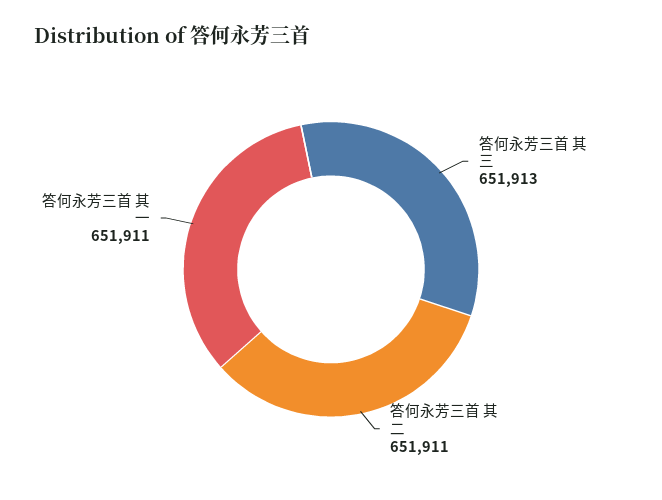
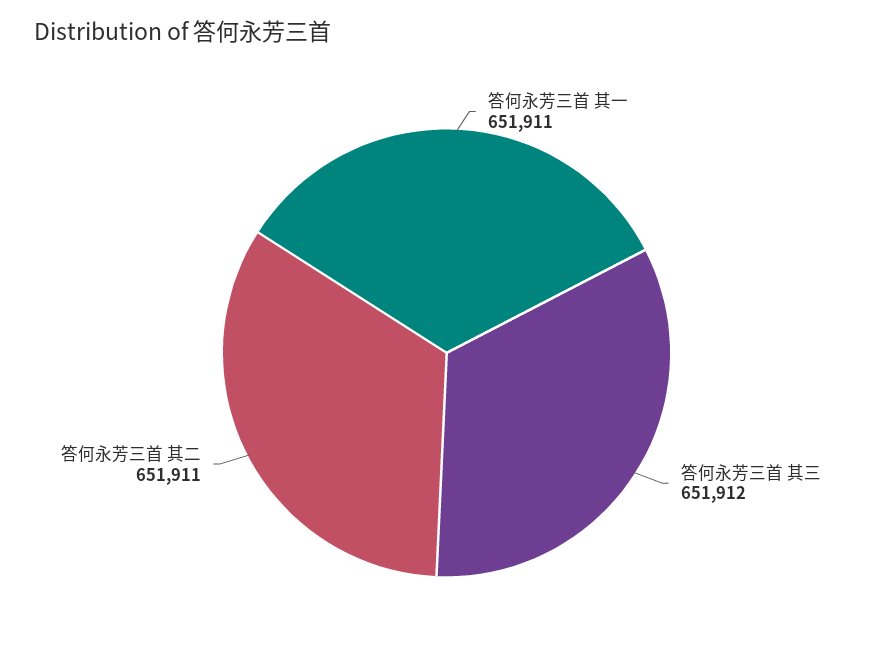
答何永芳三首 其三: 651913 -> 651912

